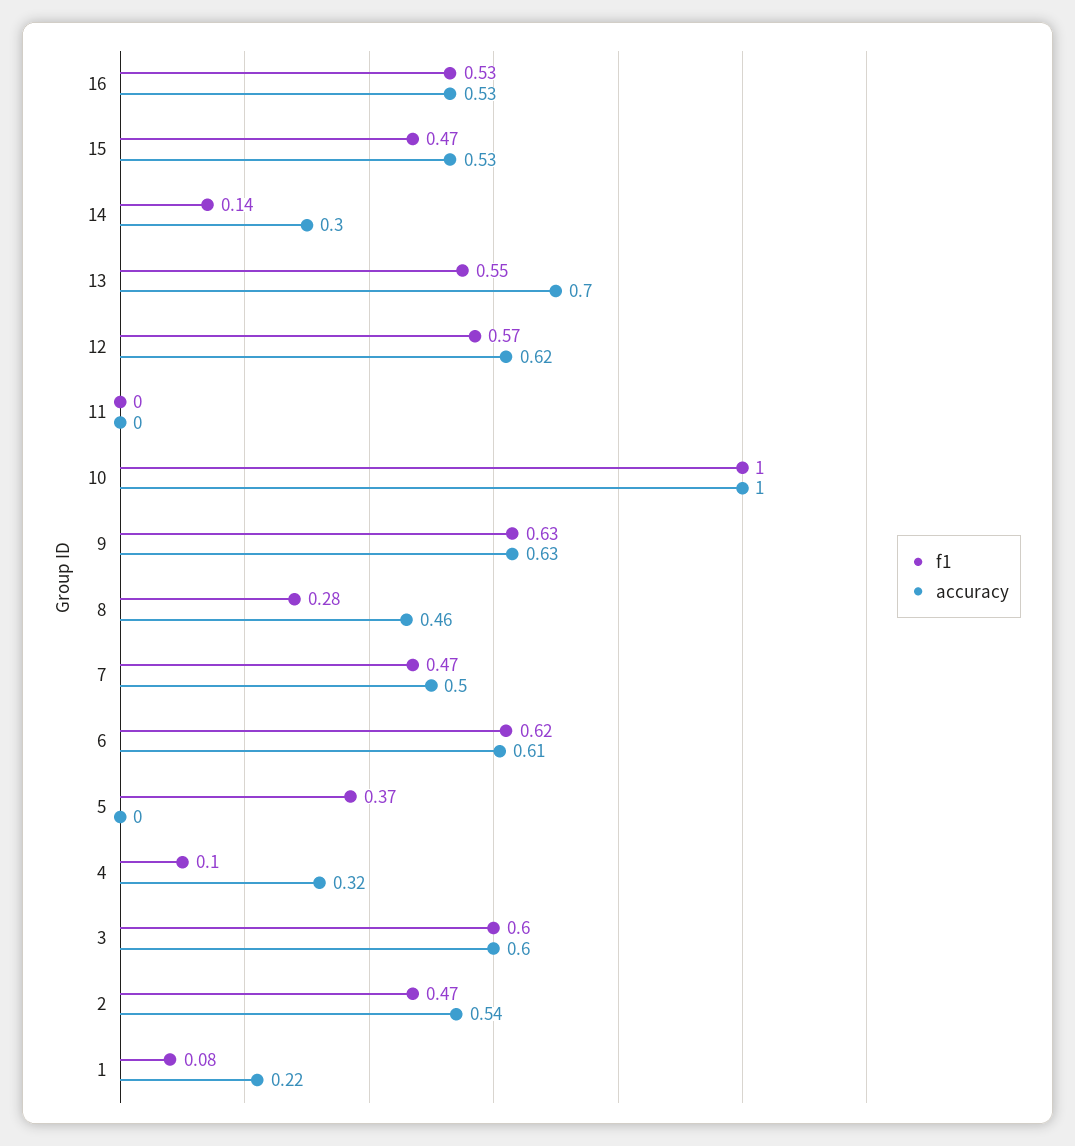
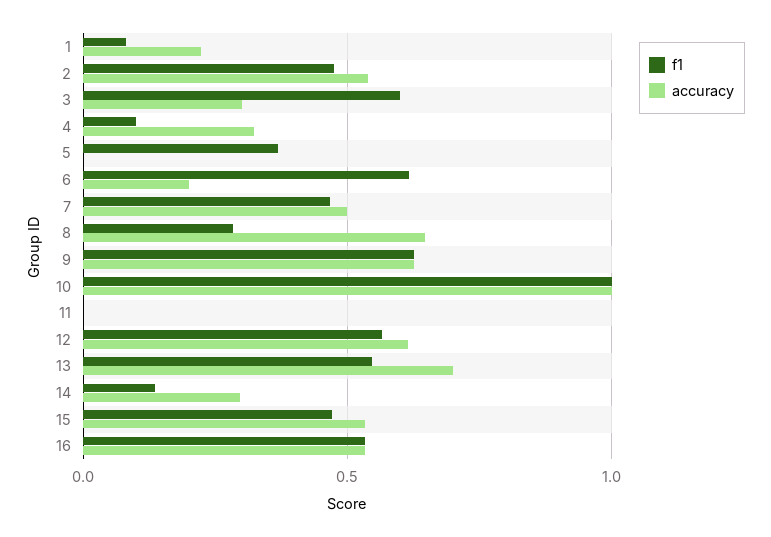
accuracy, 8: 0.46 -> 0.65
accuracy, 6: 0.61 -> 0.2
accuracy, 3: 0.6 -> 0.3

